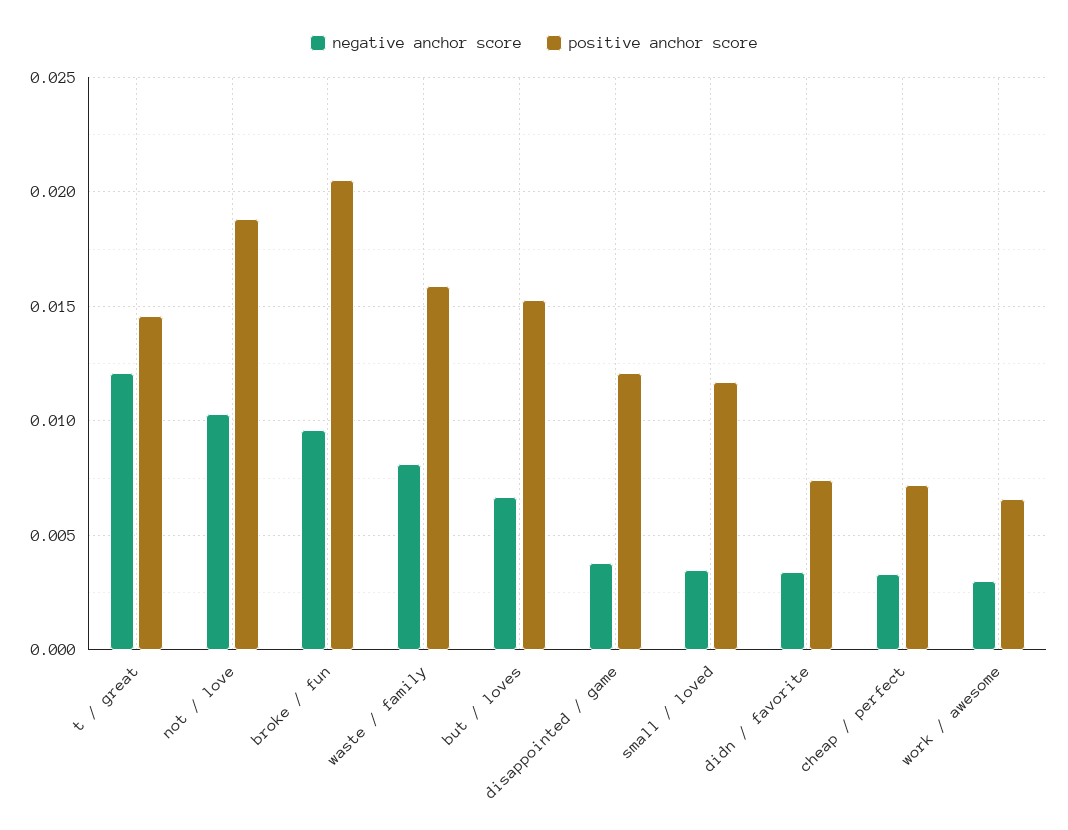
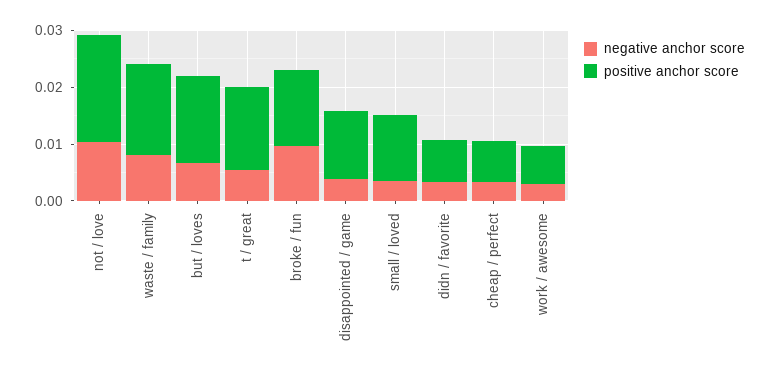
negative anchor score, t / great: 0.012 -> 0.006
positive anchor score, broke / fun: 0.0205 -> 0.014

